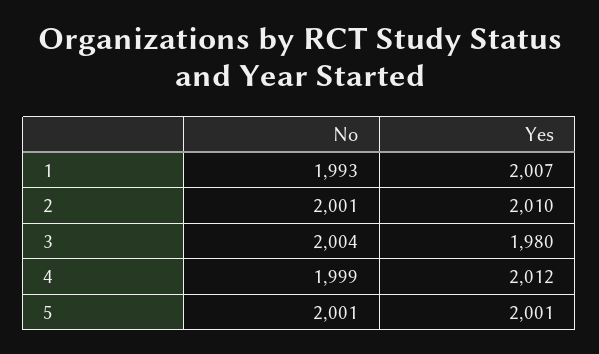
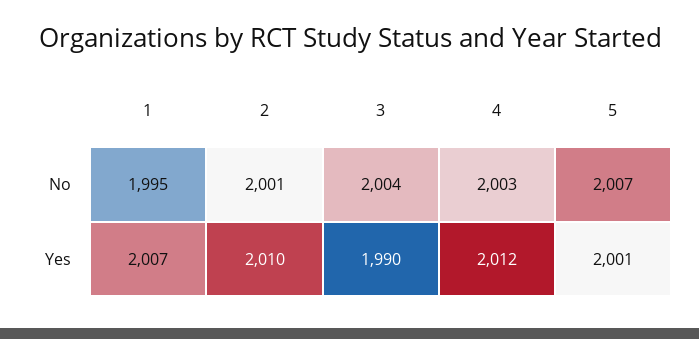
No, 1: 1993 -> 1995
Yes, 3: 1980 -> 1990
No, 4: 1999 -> 2003
No, 5: 2001 -> 2007

